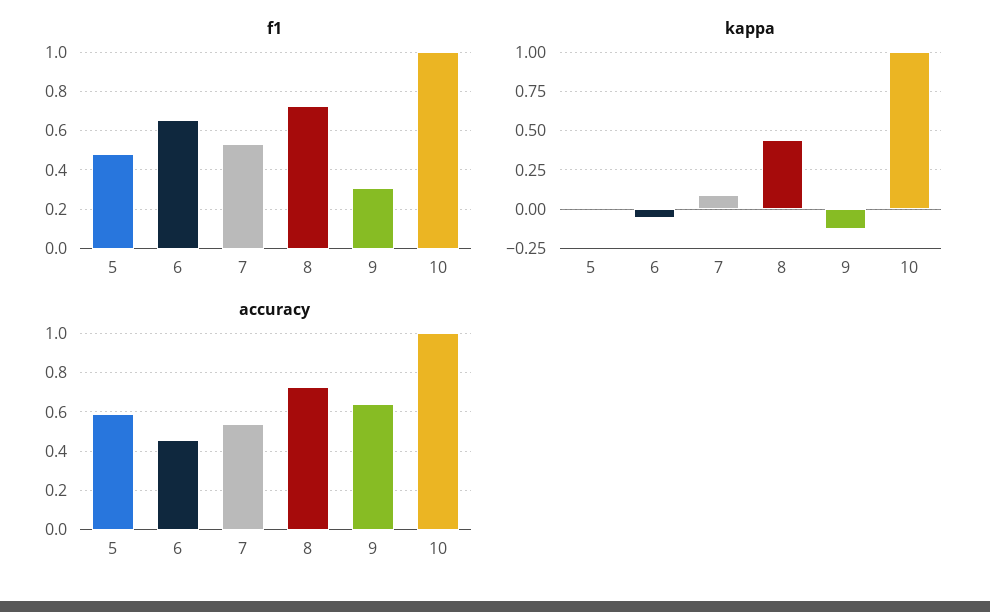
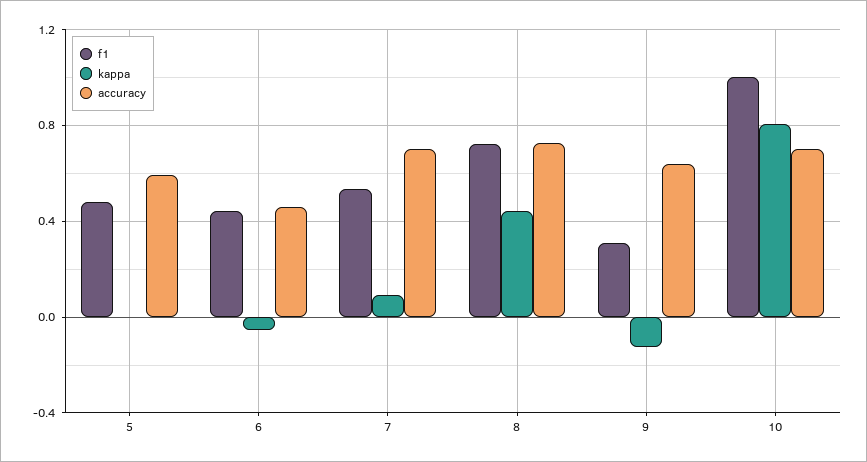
f1, 6: 0.65 -> 0.45
kappa, 10: 1 -> 0.8
accuracy, 7: 0.55 -> 0.7
accuracy, 10: 1 -> 0.7

